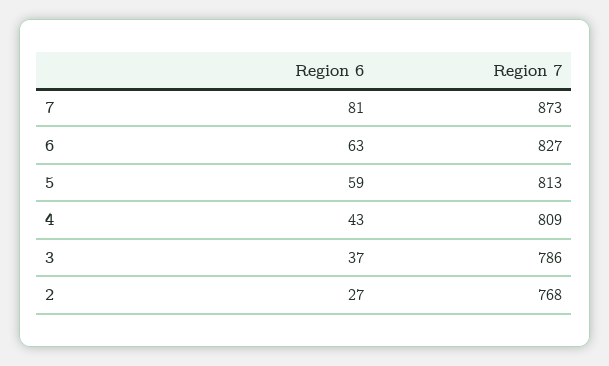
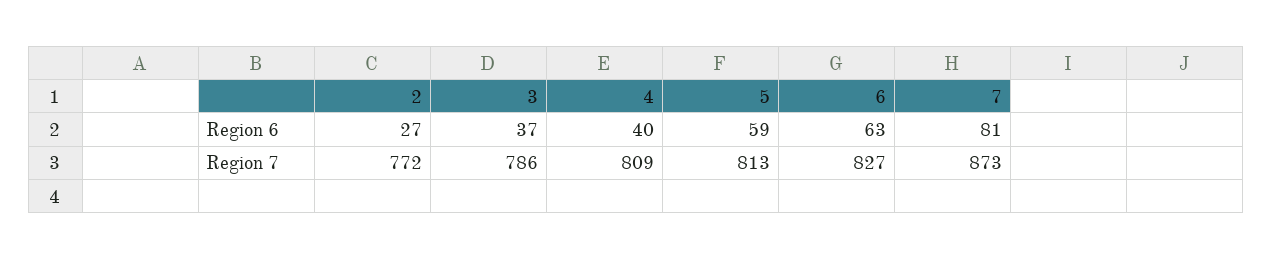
Region 6, 4: 43 -> 40
Region 7, 2: 768 -> 772

